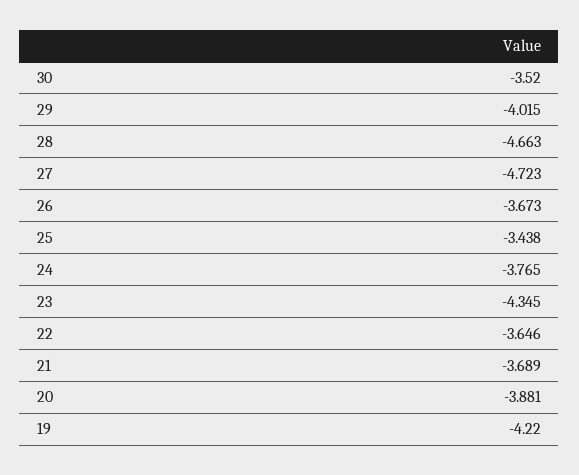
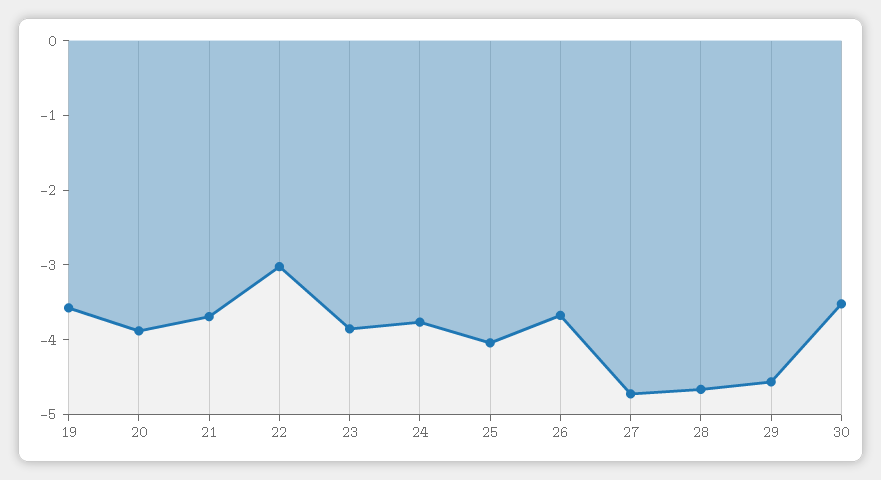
29: -4.015 -> -4.6
25: -3.438 -> -4
23: -4.345 -> -3.8
22: -3.646 -> -3
19: -4.22 -> -3.6

